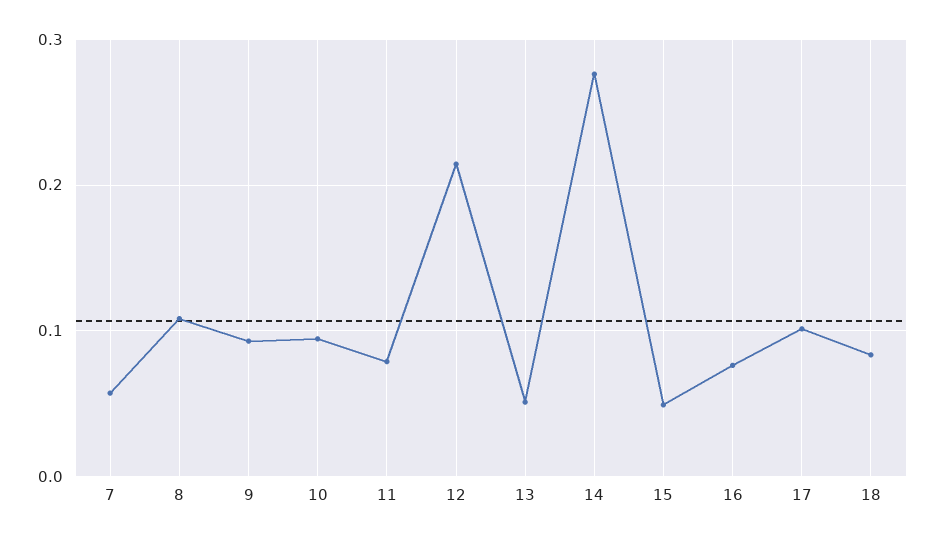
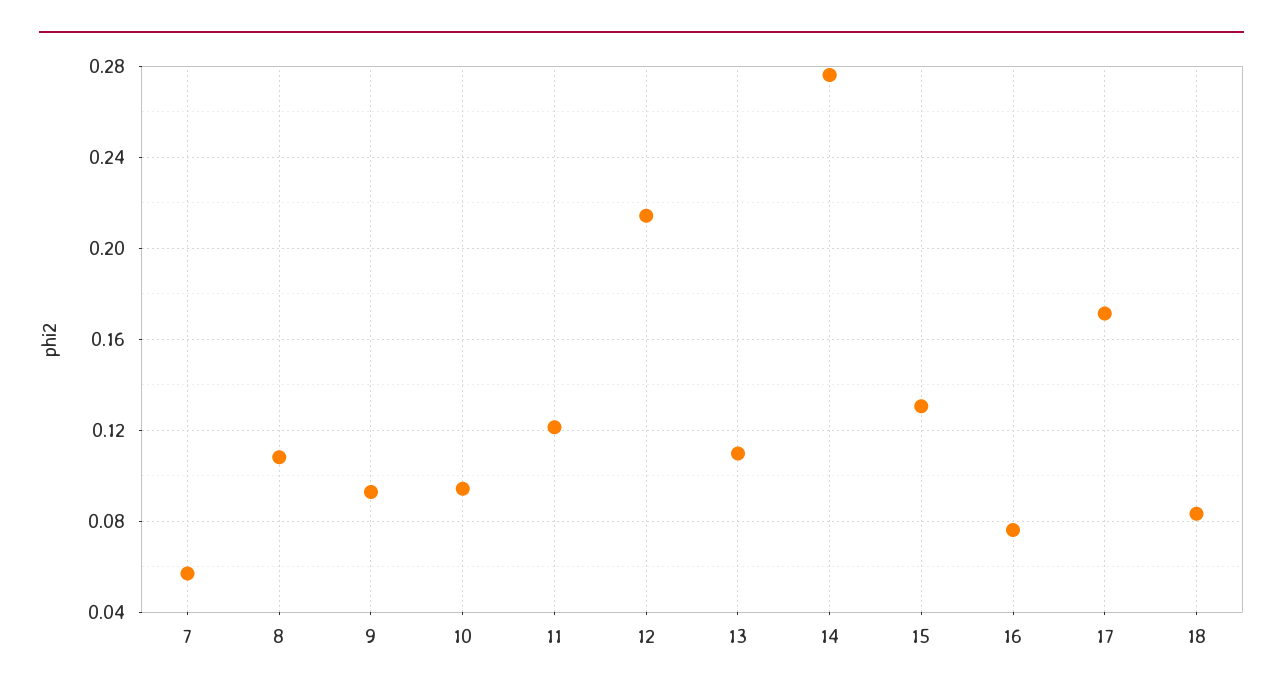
11: 0.08 -> 0.12
13: 0.05 -> 0.11
15: 0.05 -> 0.13
17: 0.1 -> 0.17

